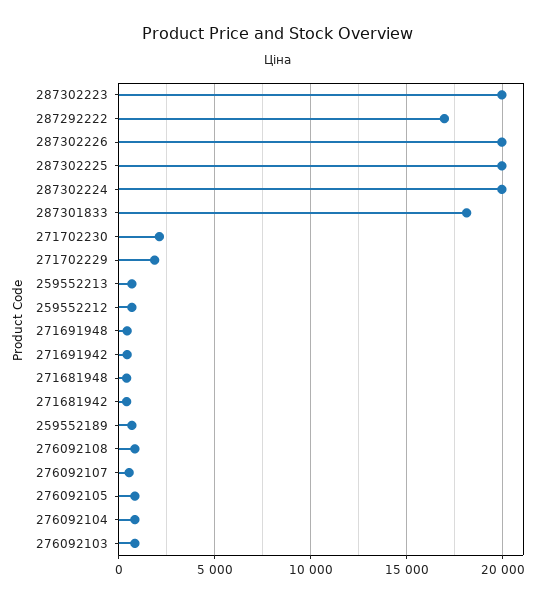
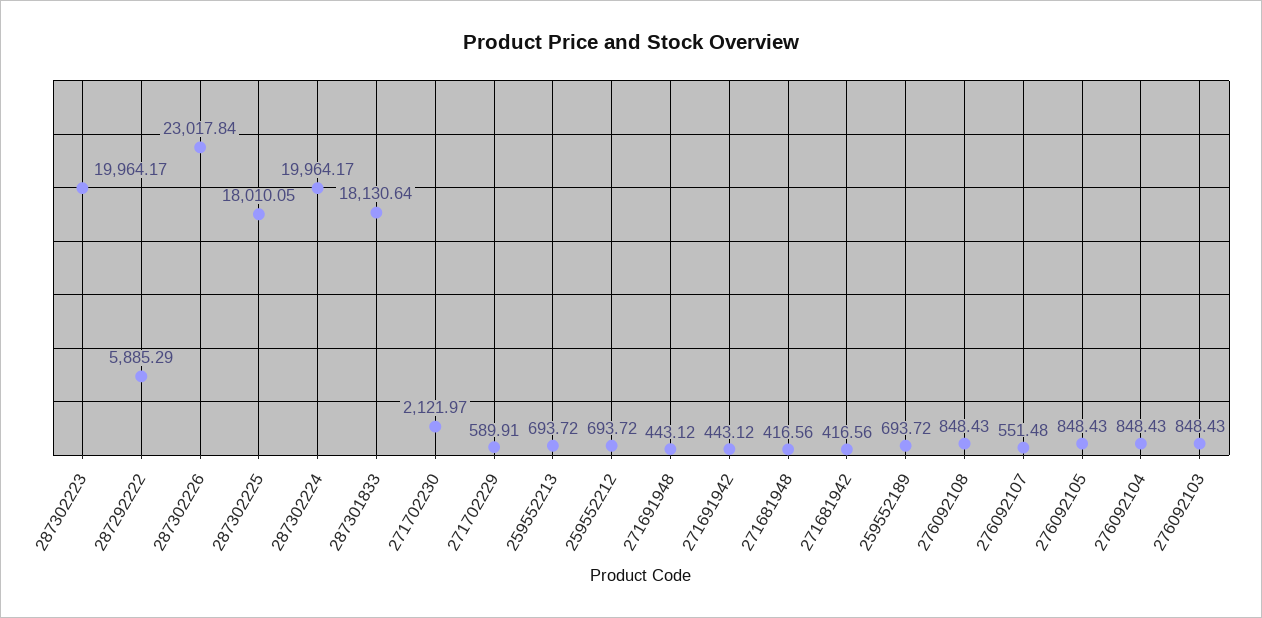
287292222: 17000 -> 5885.29
287302226: 20000 -> 23017.84
287302225: 20000 -> 18010.05
271702229: 2000 -> 589.91

